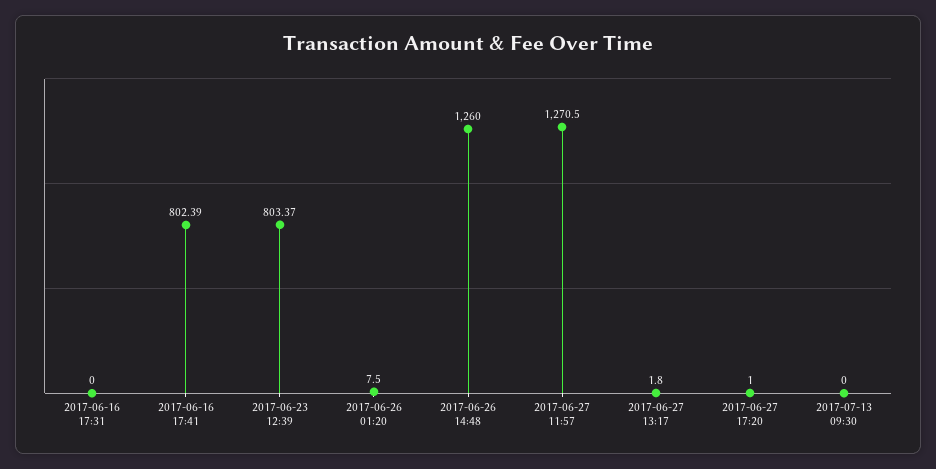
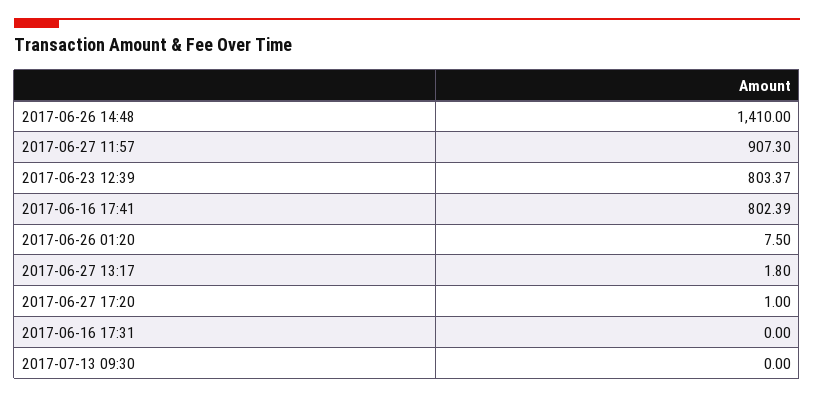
2017-06-26 14:48: 1260 -> 1410
2017-06-27 11:57: 1270.5 -> 907.3

